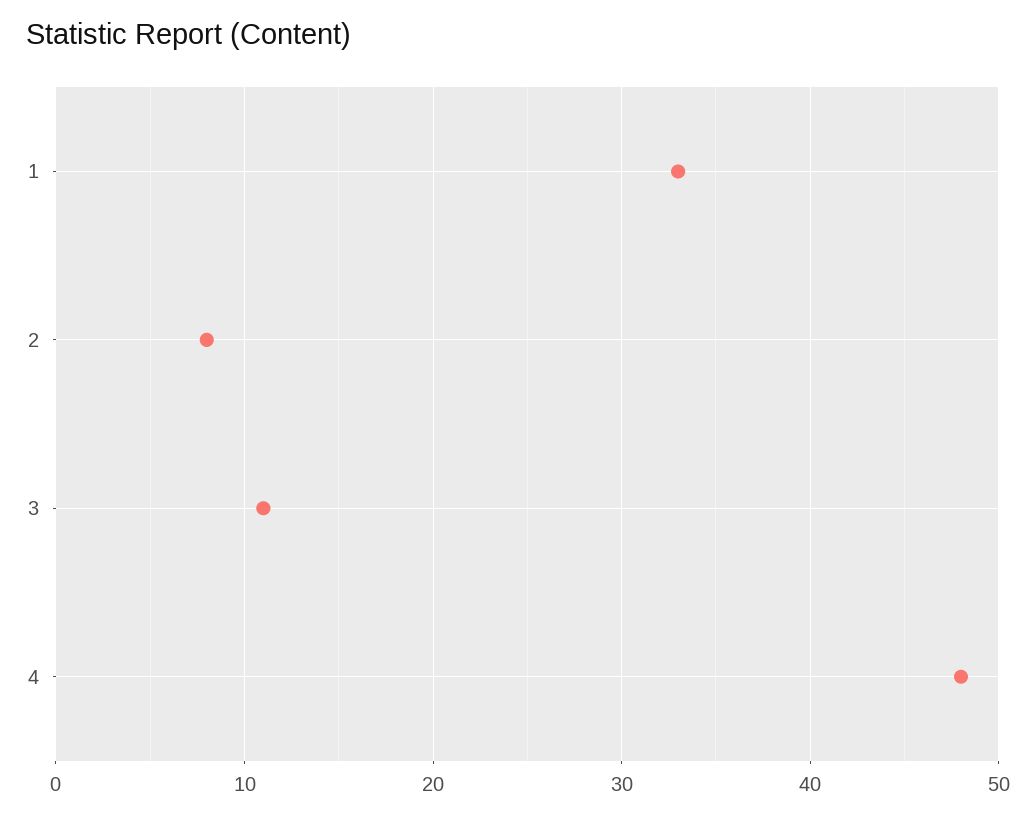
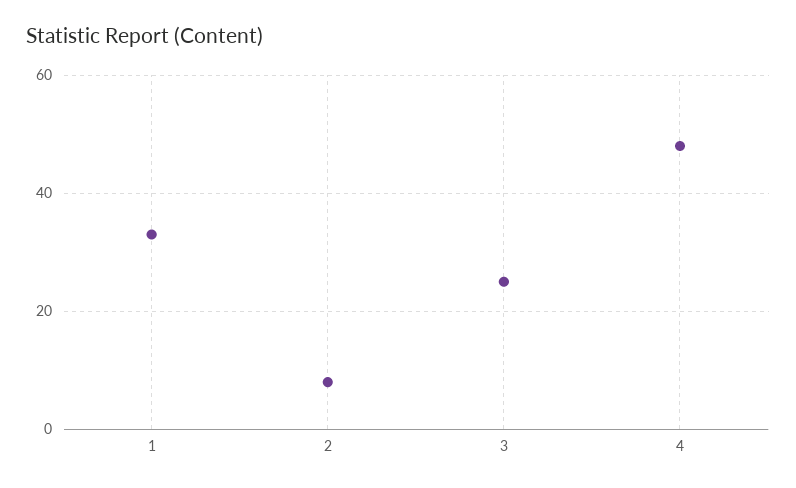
3: 11 -> 25

